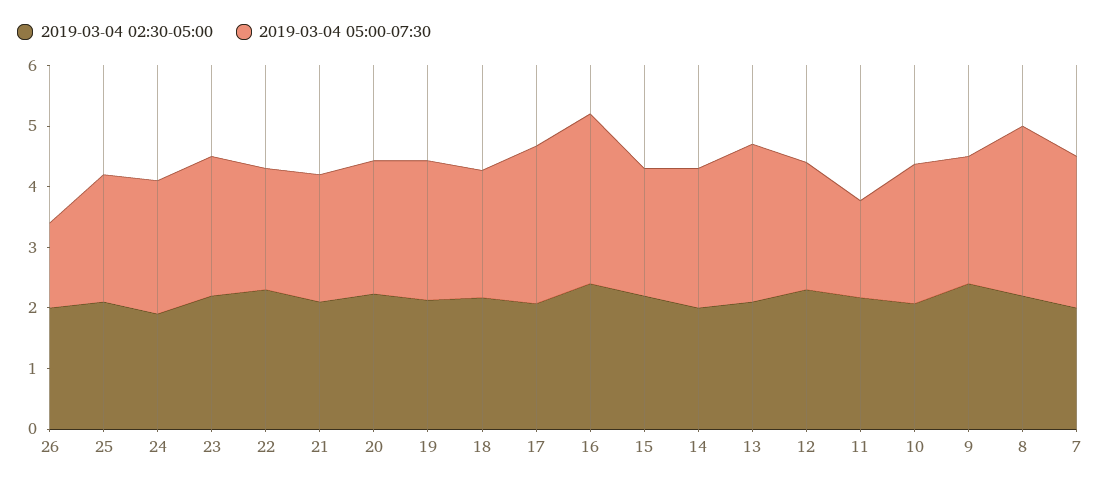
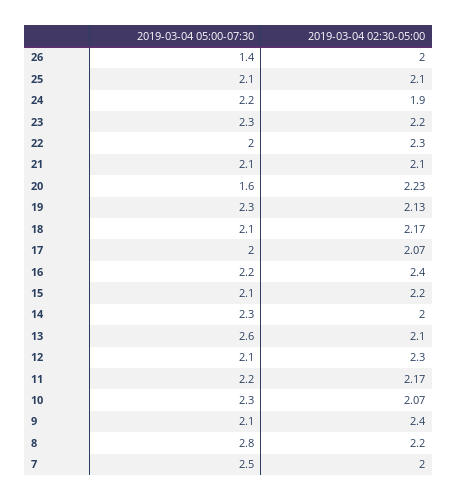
2019-03-04 05:00-07:30, 20: 2.2 -> 1.6
2019-03-04 05:00-07:30, 17: 2.6 -> 2
2019-03-04 05:00-07:30, 16: 2.8 -> 2.2
2019-03-04 05:00-07:30, 11: 1.6 -> 2.2

